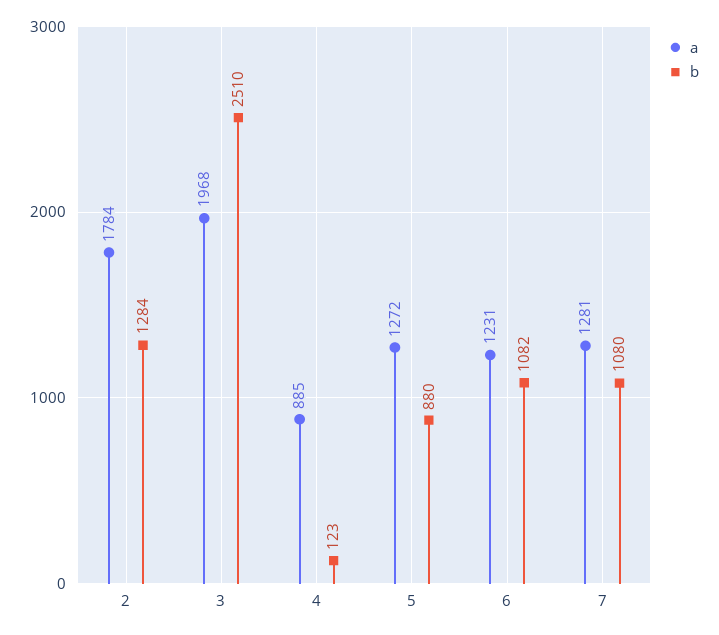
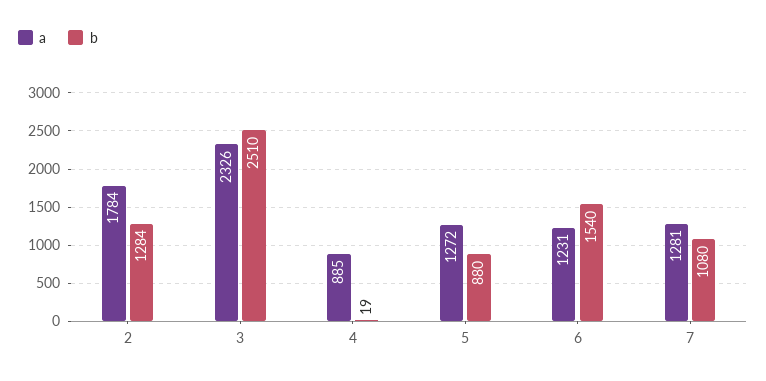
a, 3: 1968 -> 2326
b, 4: 123 -> 19
b, 6: 1082 -> 1540

